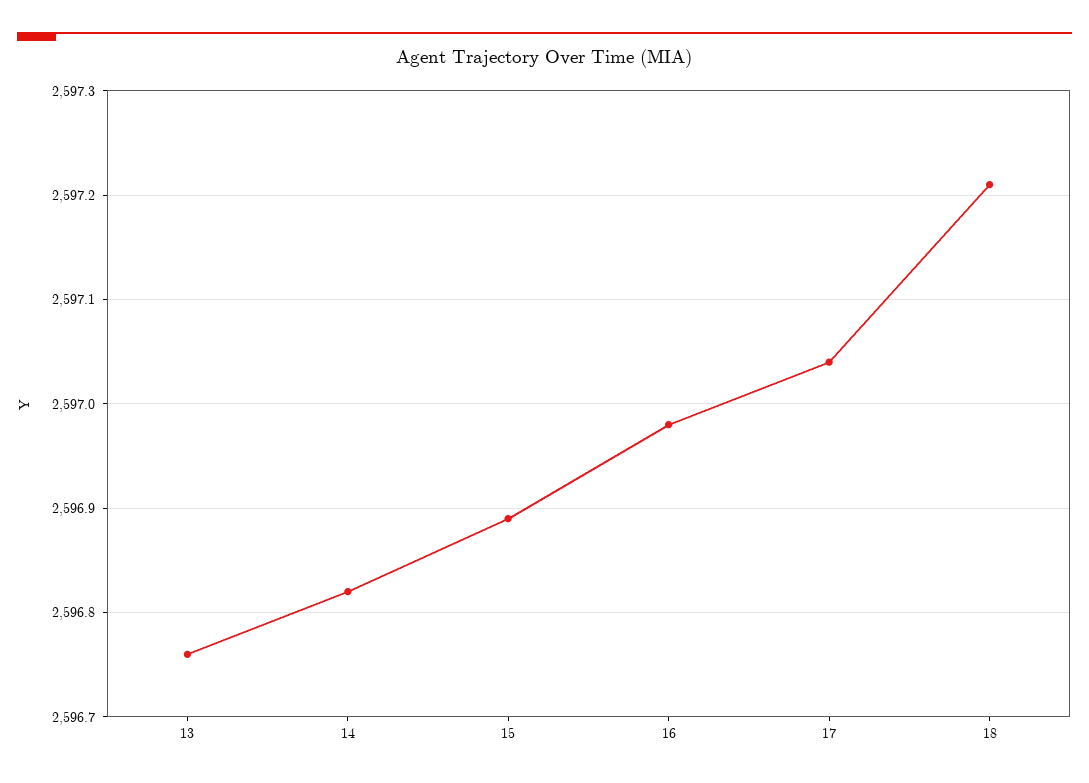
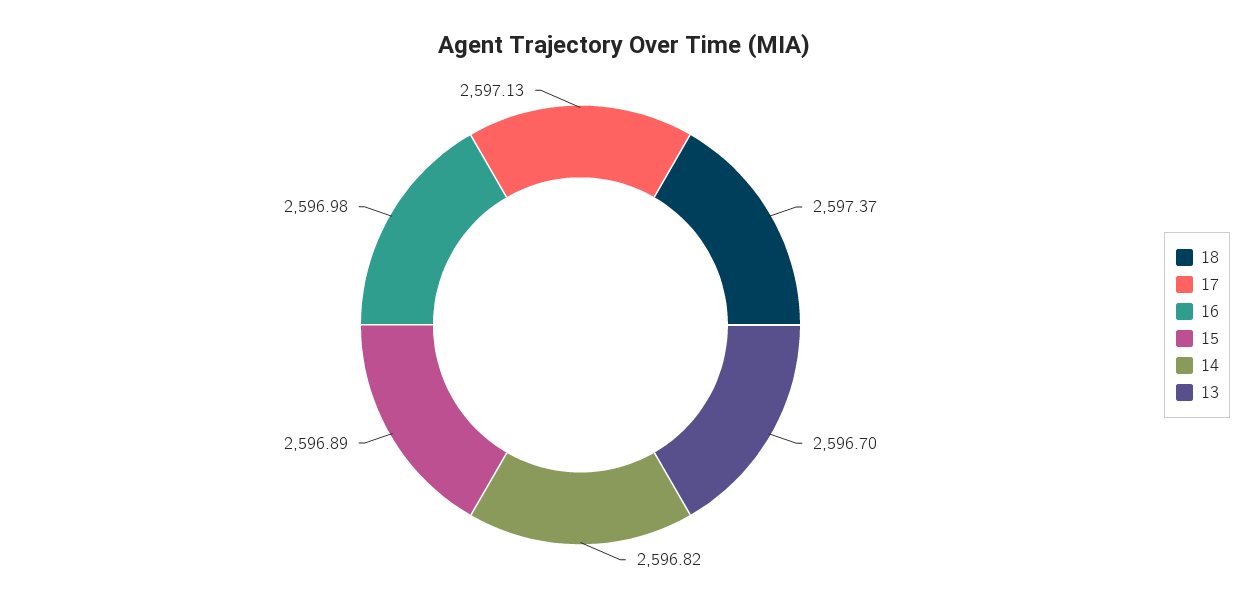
13: 2596.76 -> 2596.7
17: 2597.04 -> 2597.13
18: 2597.21 -> 2597.37

